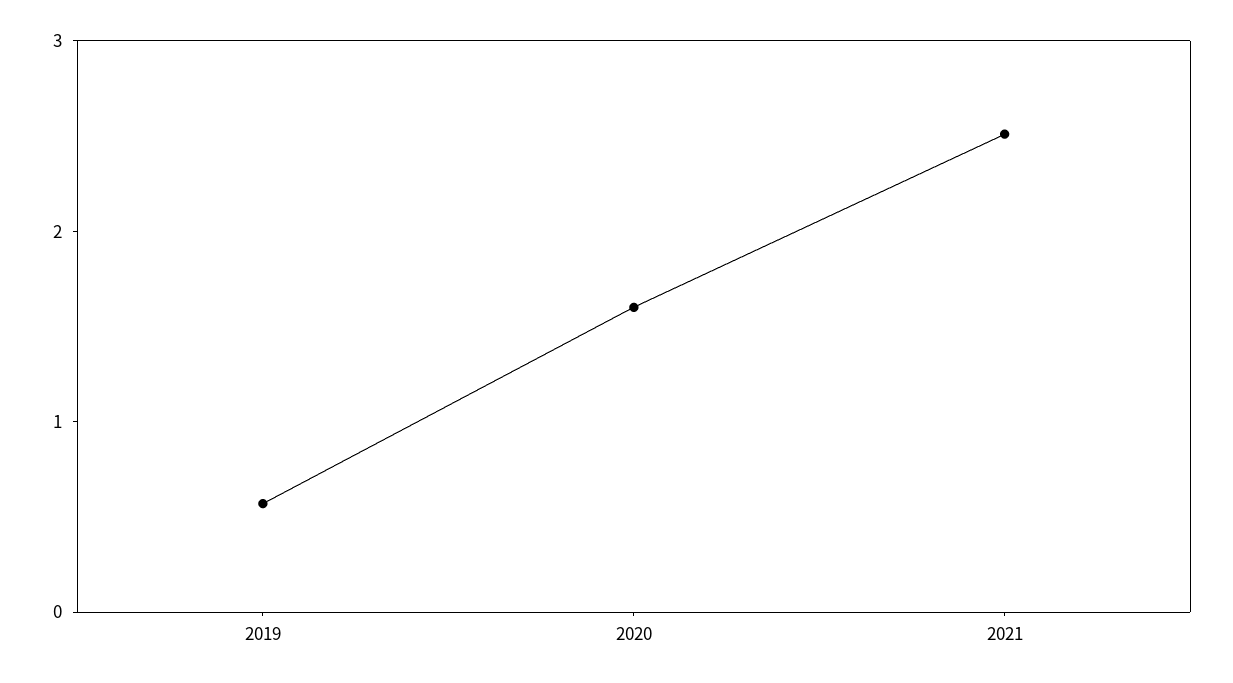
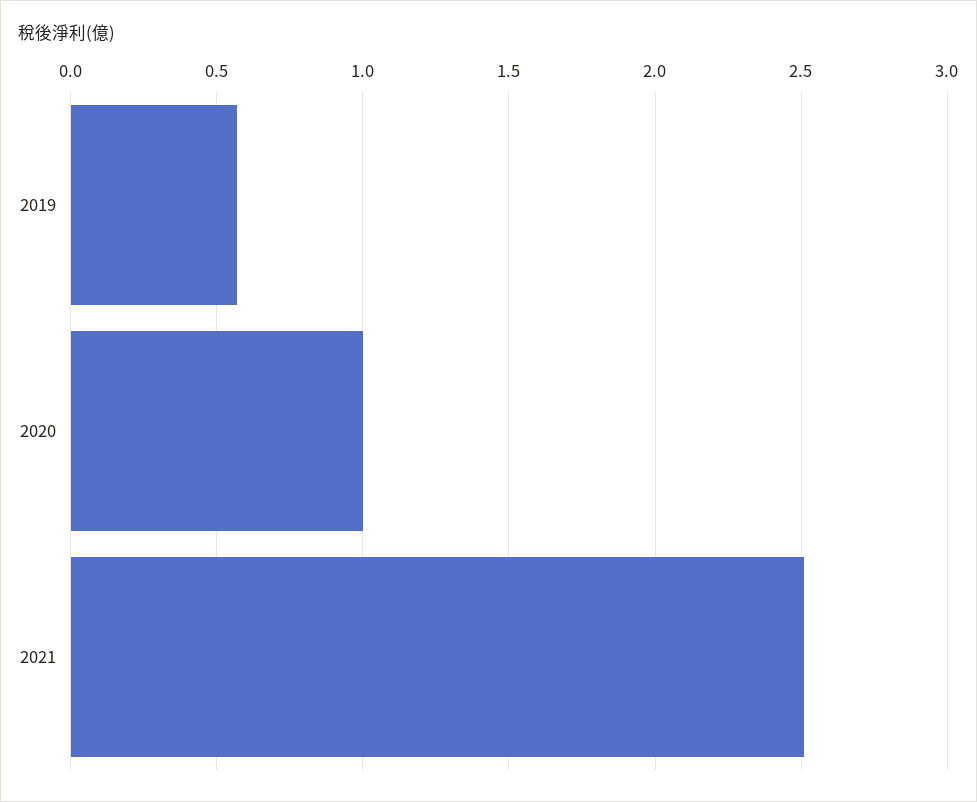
2020: 1.6 -> 1

